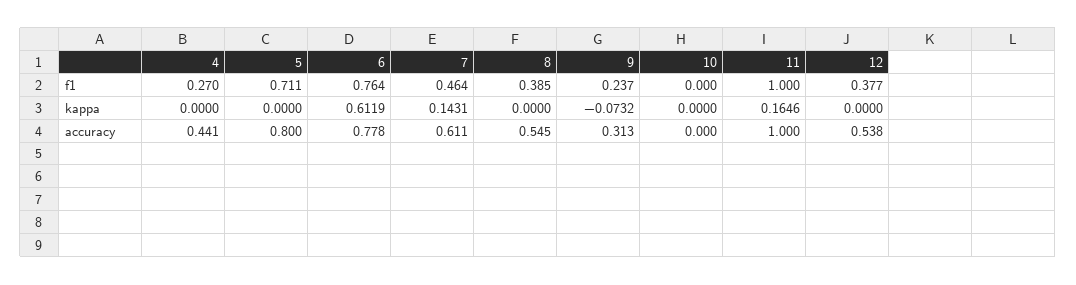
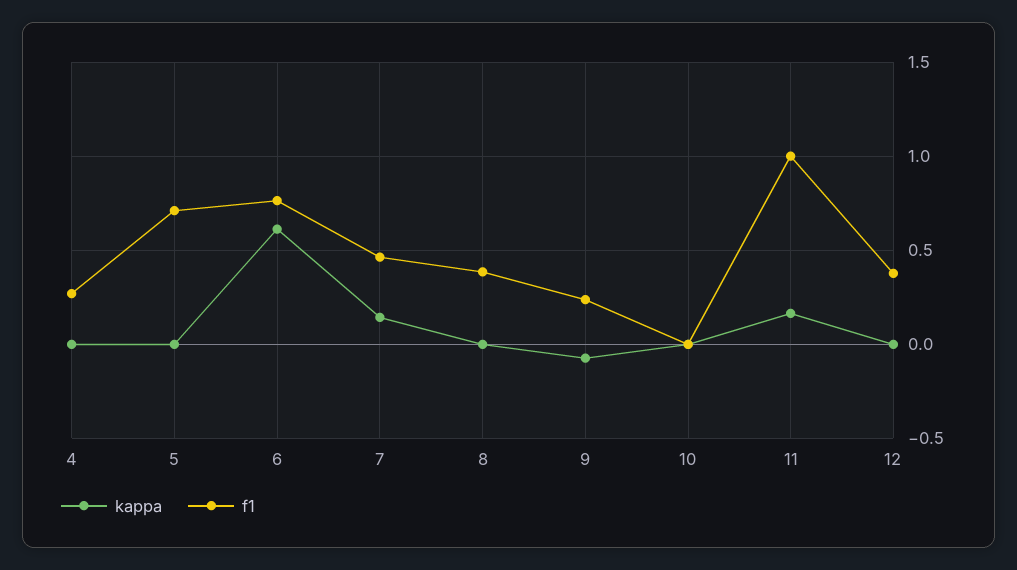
accuracy, 4: 0.441 -> none
accuracy, 5: 0.8 -> none
accuracy, 6: 0.778 -> none
accuracy, 7: 0.611 -> none
accuracy, 8: 0.545 -> none
accuracy, 9: 0.313 -> none
accuracy, 10: 0 -> none
accuracy, 11: 1 -> none
accuracy, 12: 0.538 -> none

